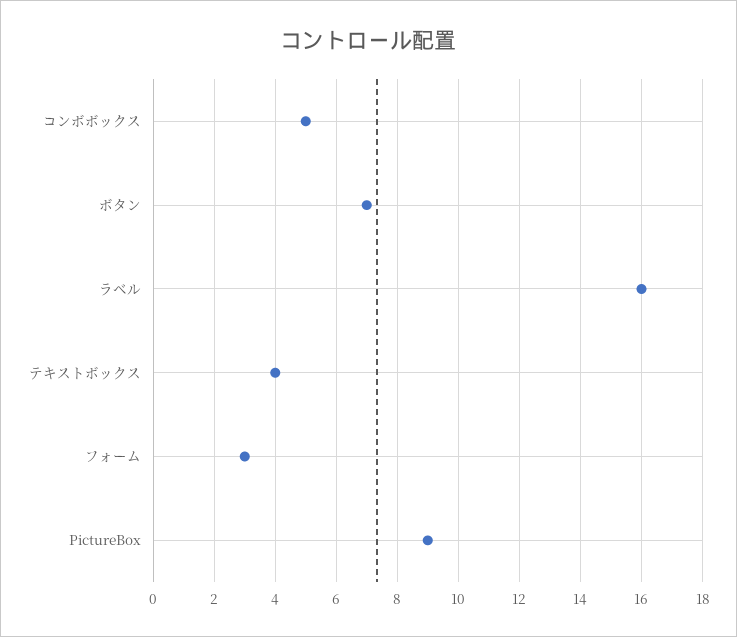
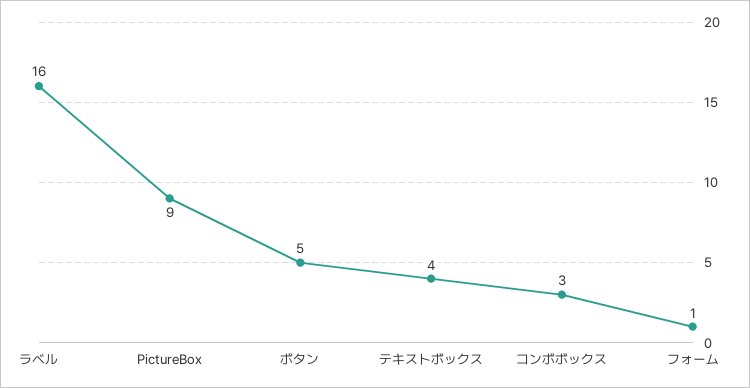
コンボボックス: 5 -> 3
ボタン: 7 -> 5
フォーム: 3 -> 1

